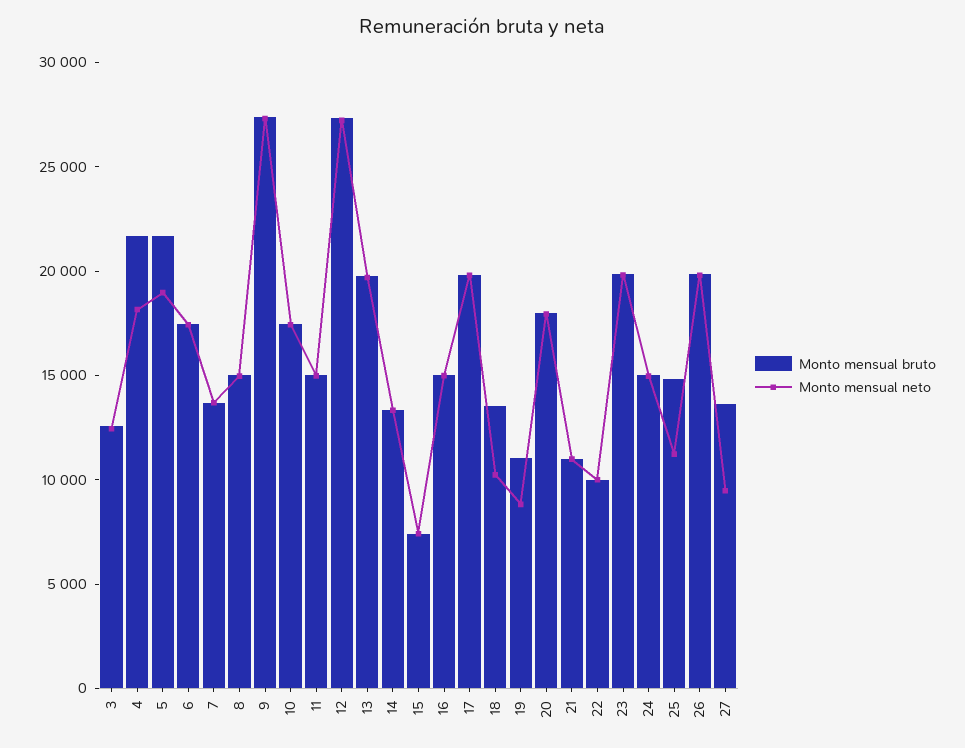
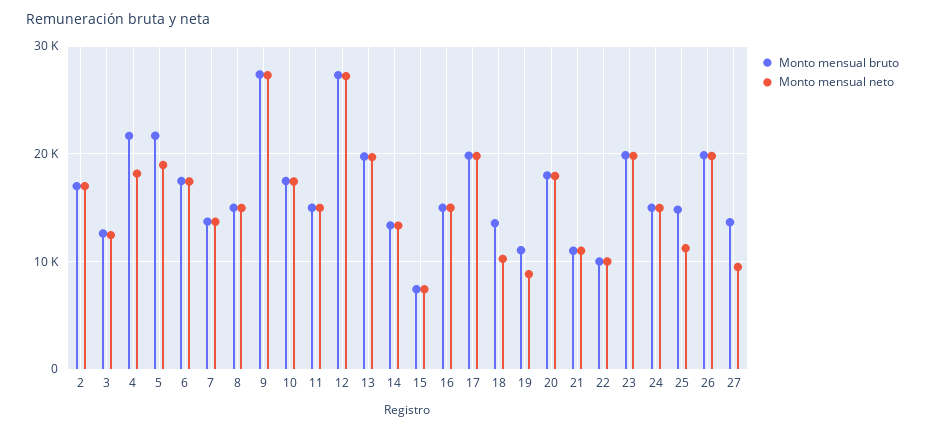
Monto mensual bruto, 2: none -> 17000
Monto mensual neto, 2: none -> 17000

